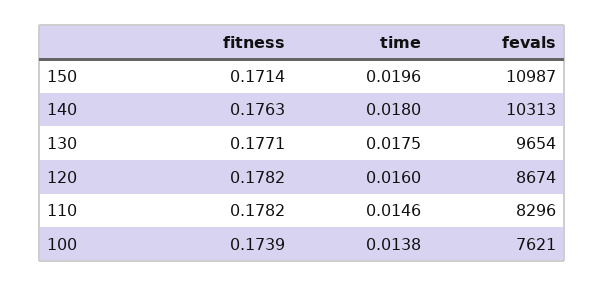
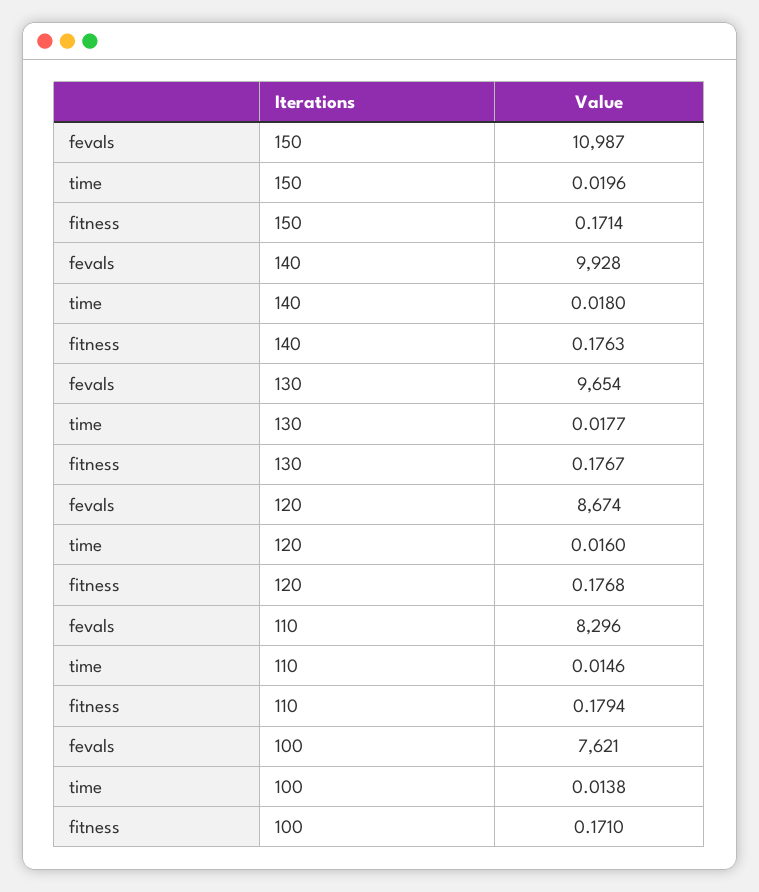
fevals, 140: 10313 -> 9928
fitness, 130: 0.1771 -> 0.1767
time, 130: 0.0175 -> 0.0177
fitness, 120: 0.1782 -> 0.1768
fitness, 110: 0.1782 -> 0.1794
fitness, 100: 0.1739 -> 0.171

